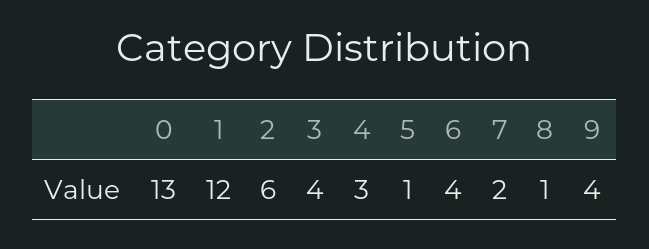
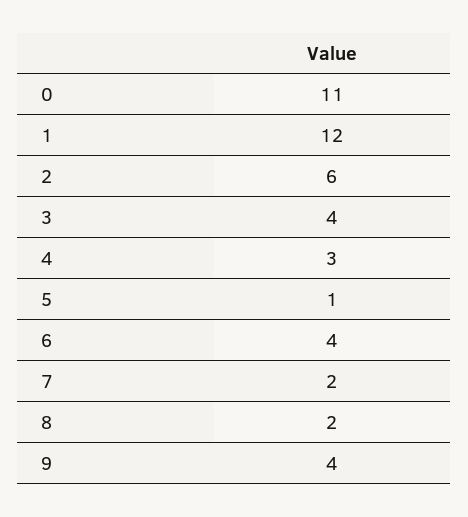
0: 13 -> 11
8: 1 -> 2

